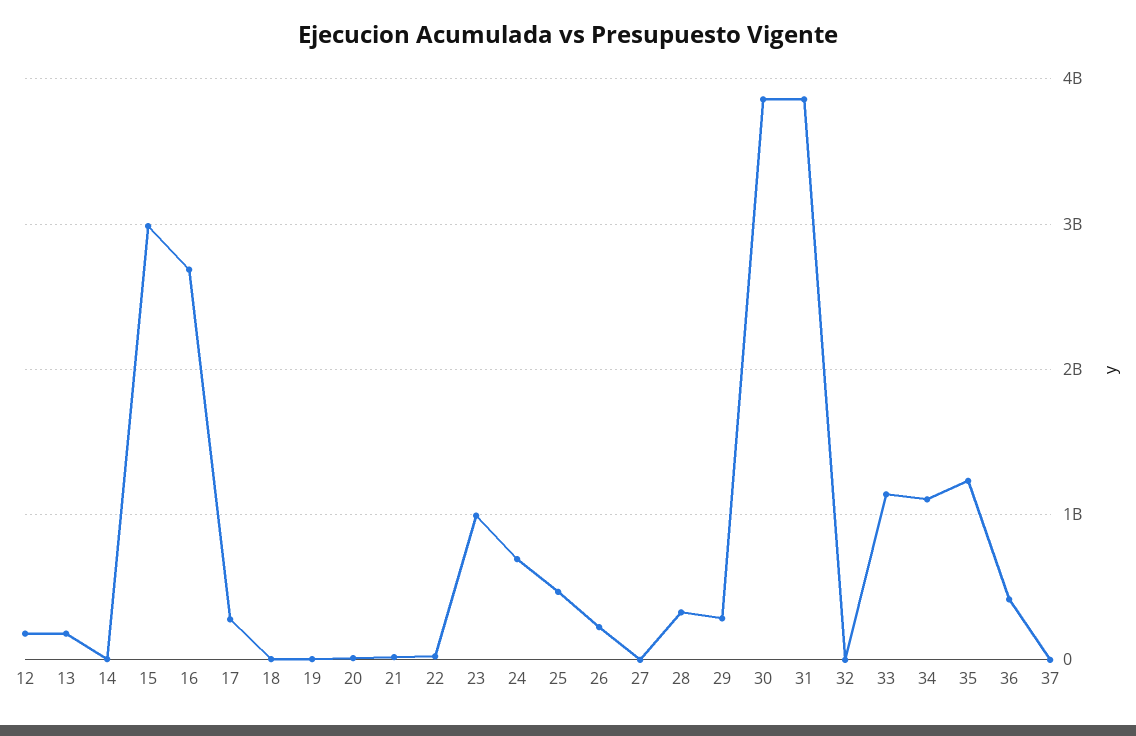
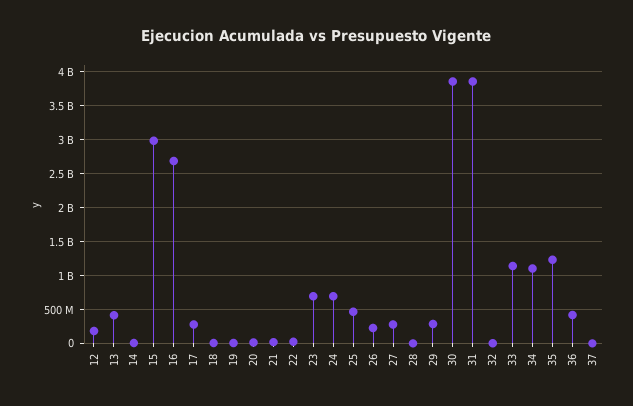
13: 200000000 -> 400000000
23: 1000000000 -> 700000000
27: 0 -> 300000000
28: 300000000 -> 0

